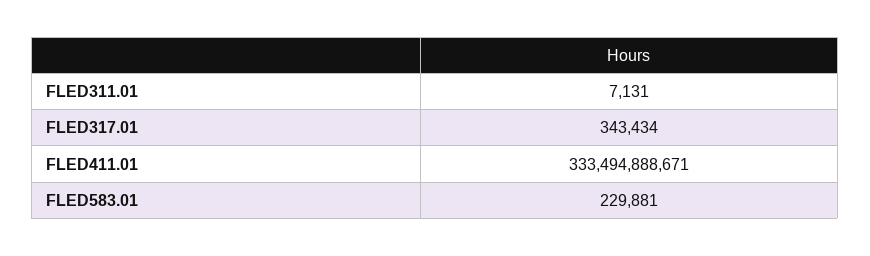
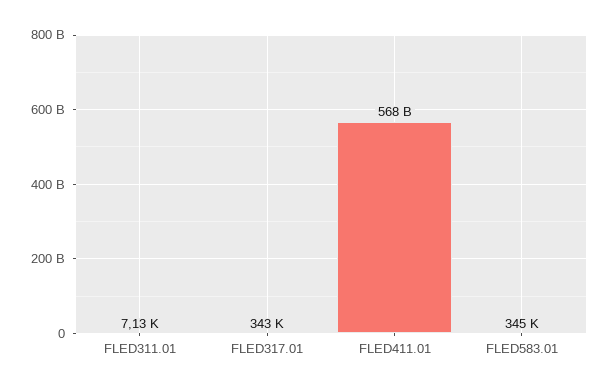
FLED411.01: 333494888671 -> 568000000000
FLED583.01: 229881 -> 345000

